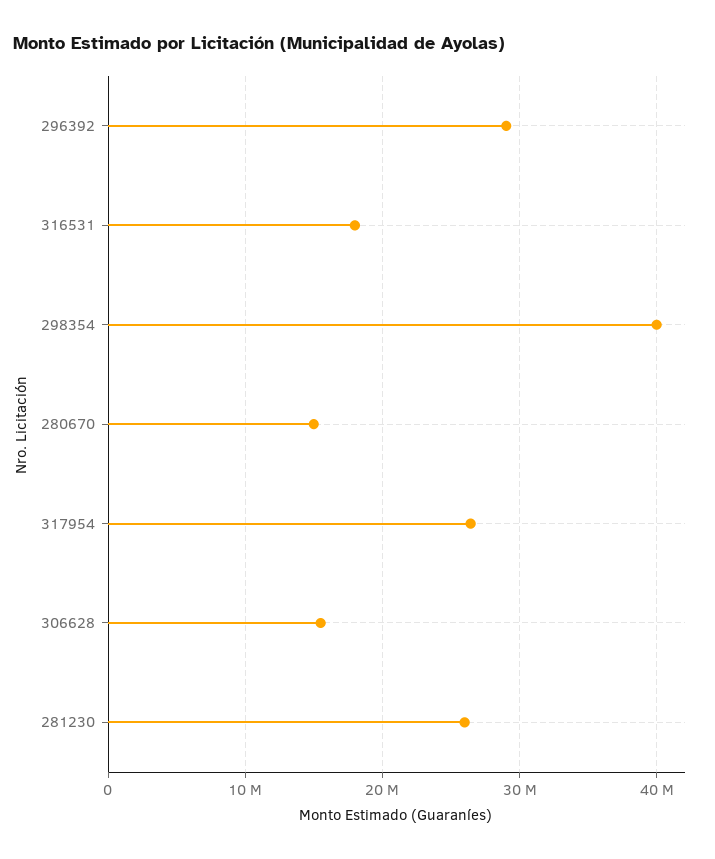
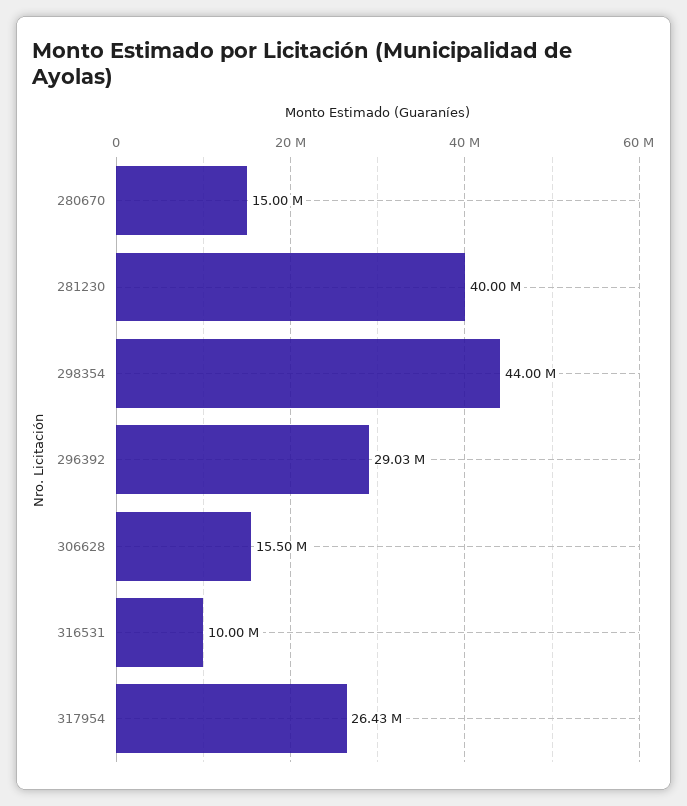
316531: 18000000 -> 10000000
298354: 40000000 -> 44000000
281230: 26000000 -> 40000000

